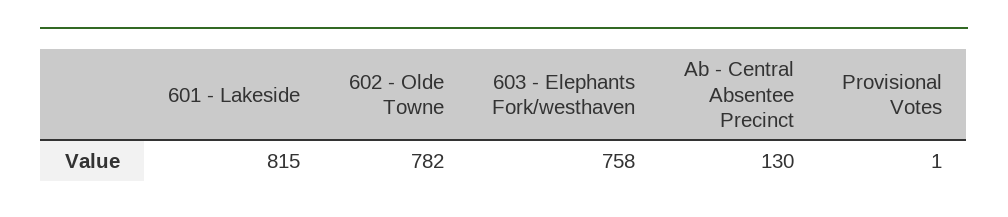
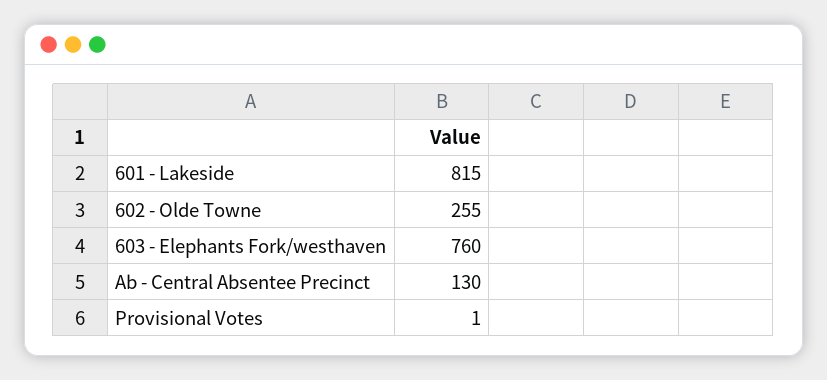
602 - Olde Towne: 782 -> 255
603 - Elephants Fork/westhaven: 758 -> 760

